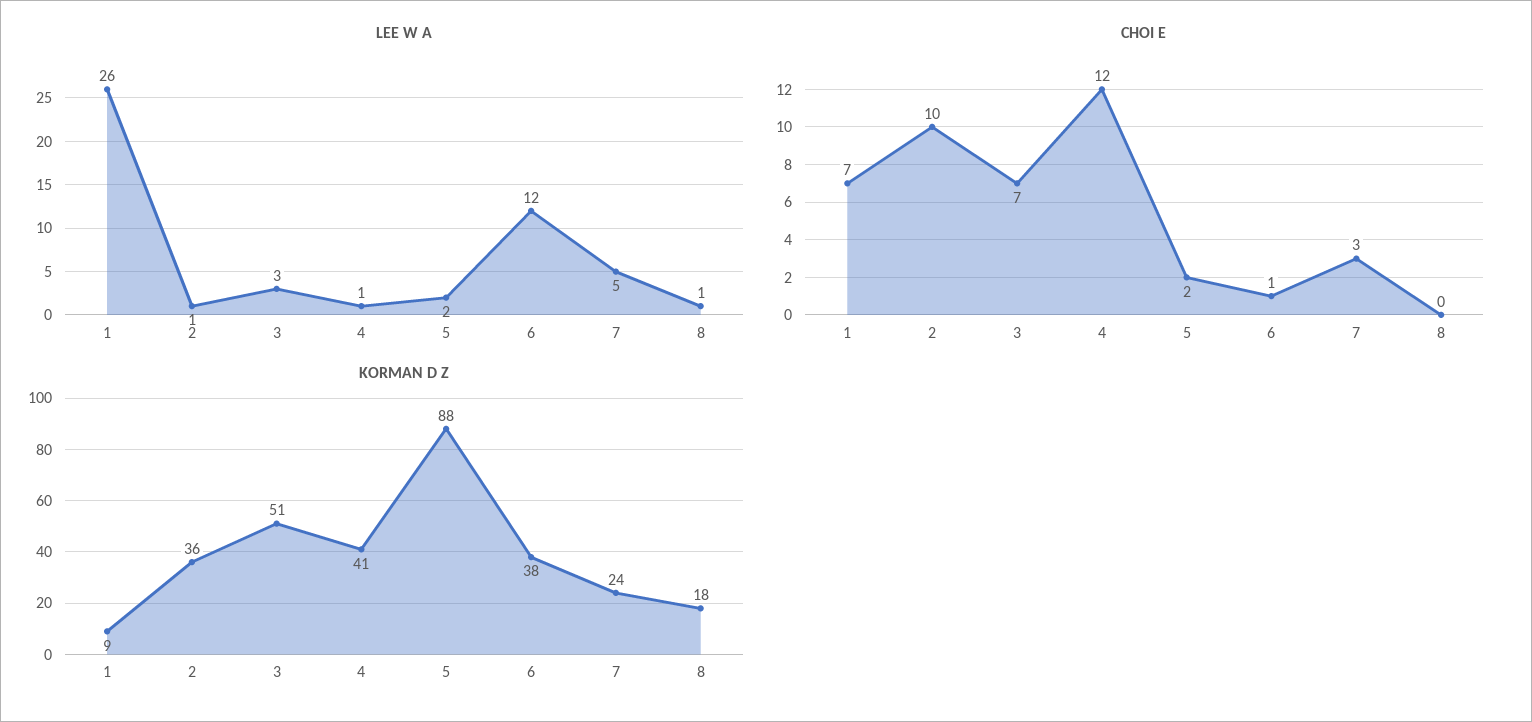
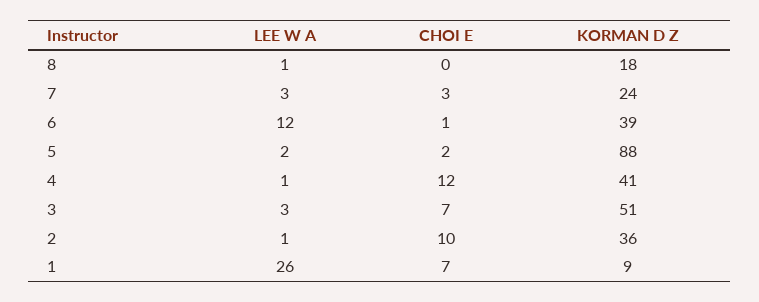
LEE W A, 7: 5 -> 3
KORMAN D Z, 6: 38 -> 39

